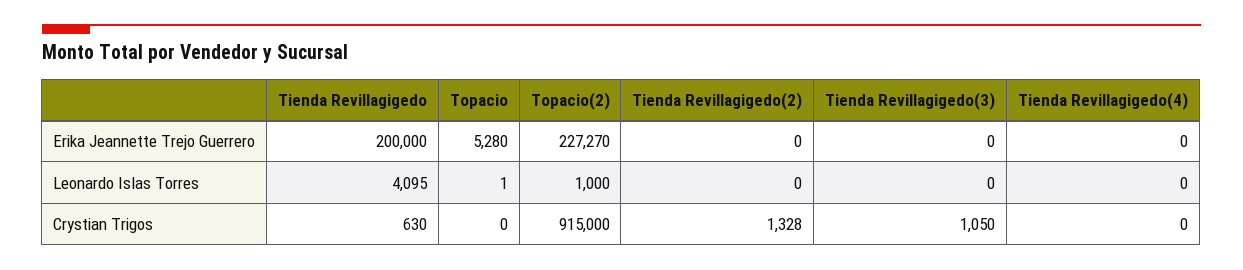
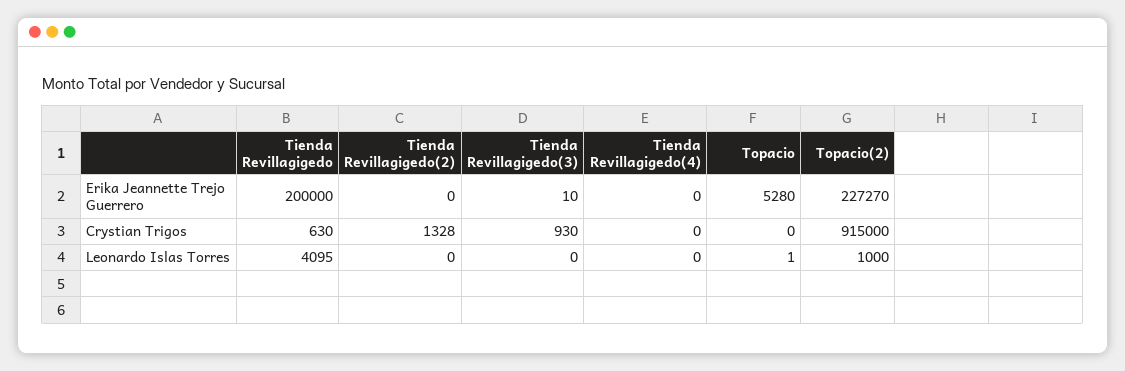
Tienda Revillagigedo(3), Erika Jeannette Trejo Guerrero: 0 -> 10
Tienda Revillagigedo(3), Crystian Trigos: 1050 -> 930

